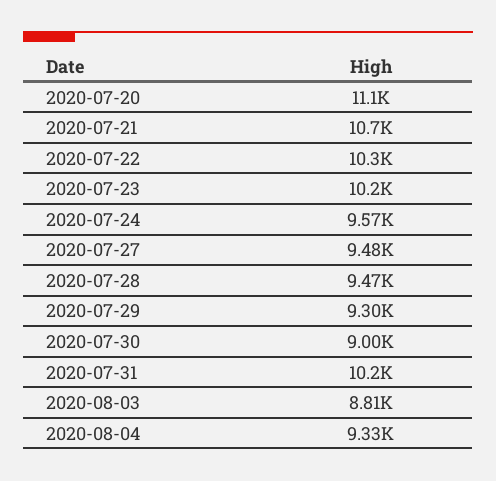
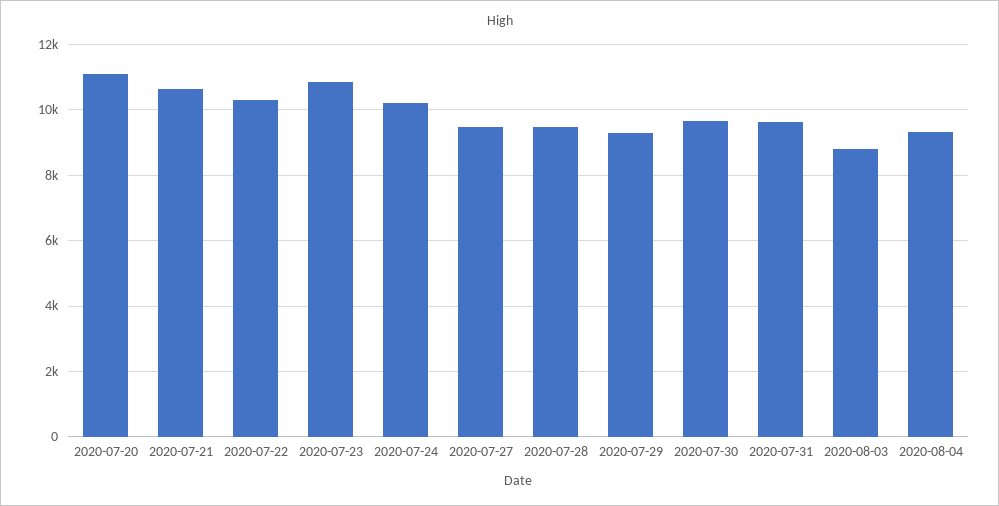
2020-07-23: 10200 -> 10800
2020-07-24: 9570 -> 10200
2020-07-30: 9000 -> 9600
2020-07-31: 10200 -> 9600

